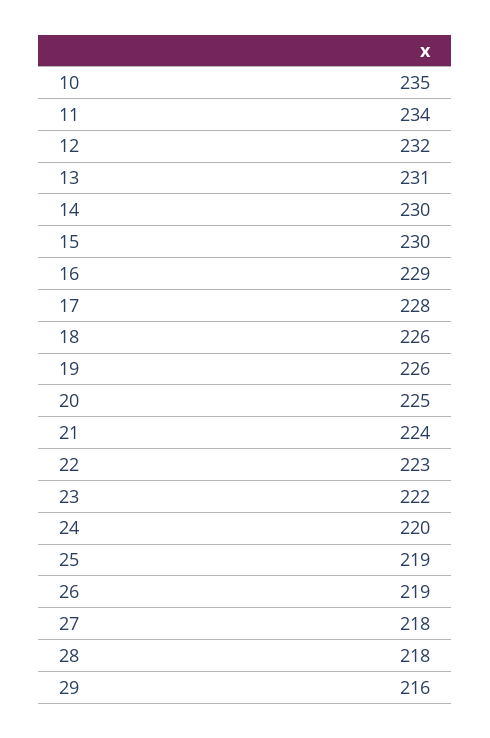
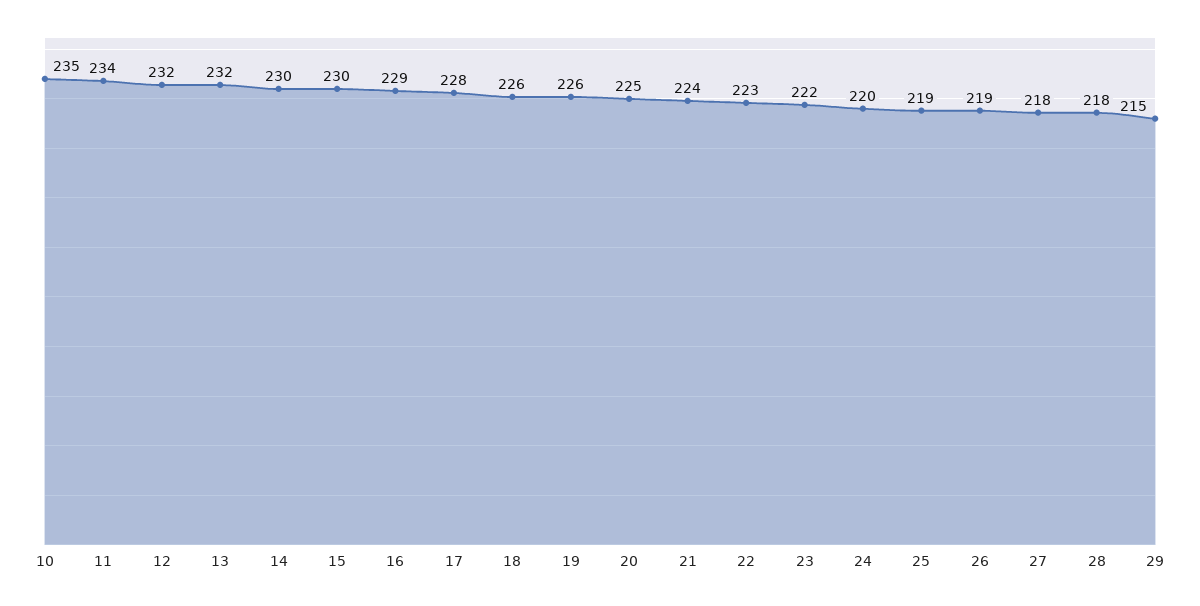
13: 231 -> 232
29: 216 -> 215

